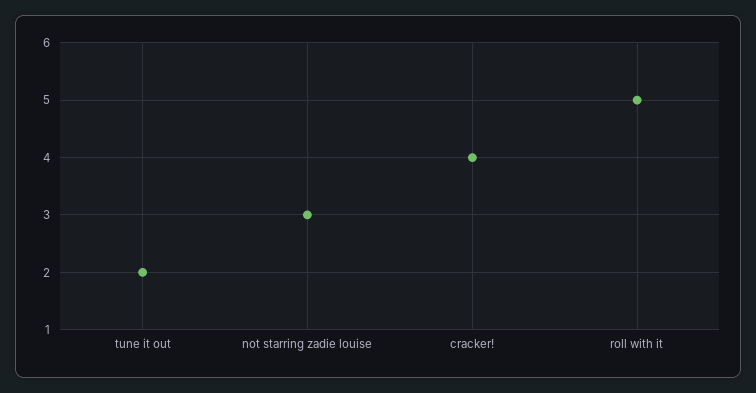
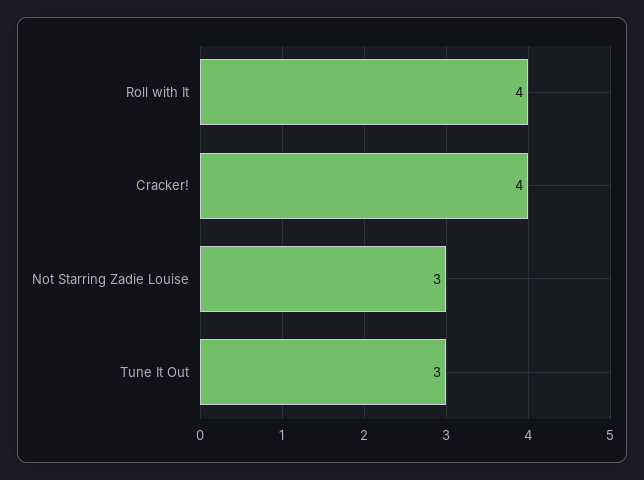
tune it out: 2 -> 3
roll with it: 5 -> 4

